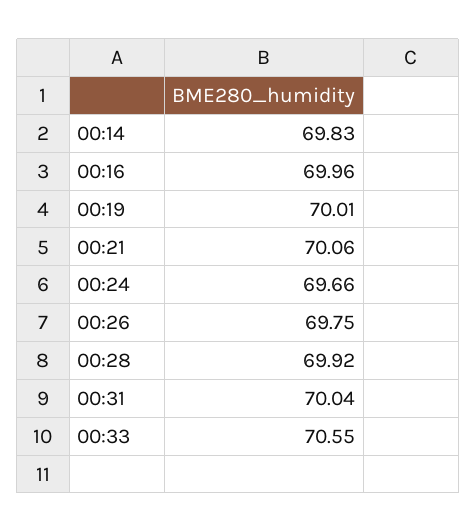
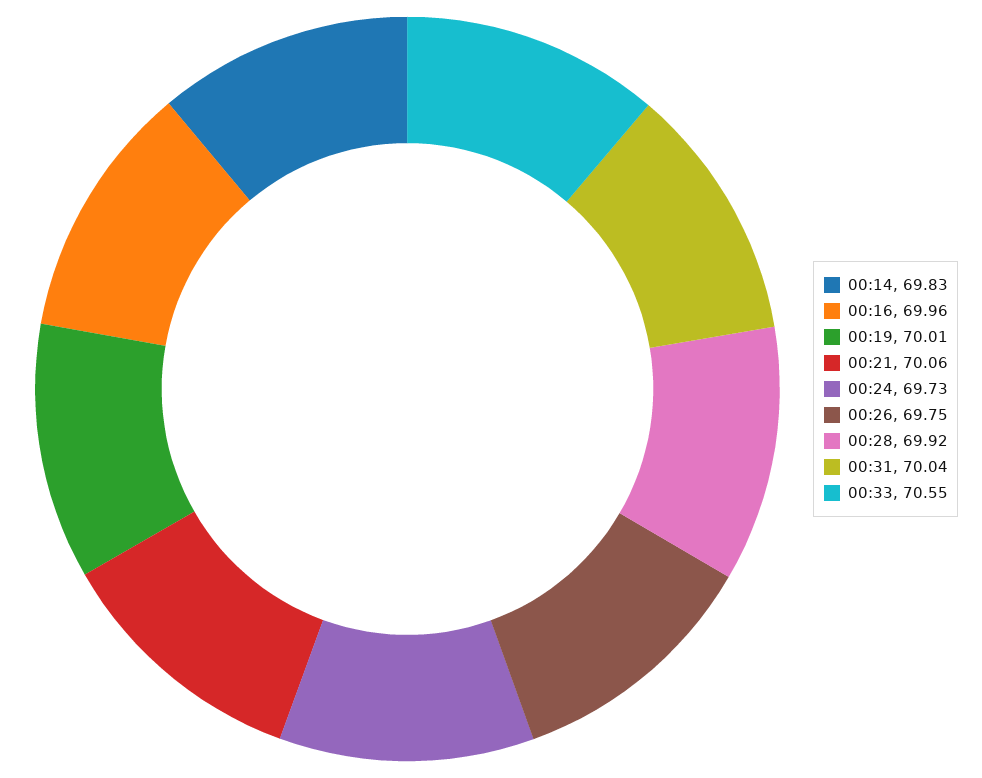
00:24: 69.66 -> 69.73

